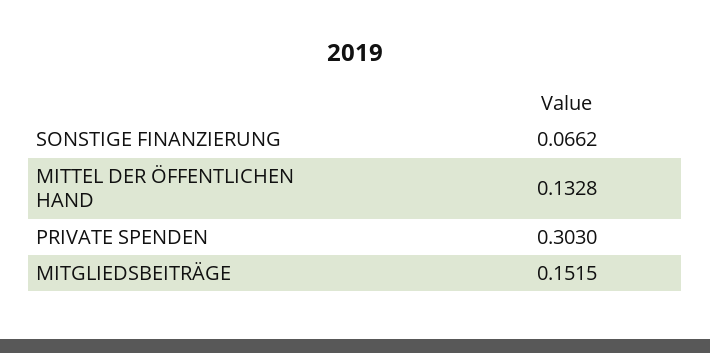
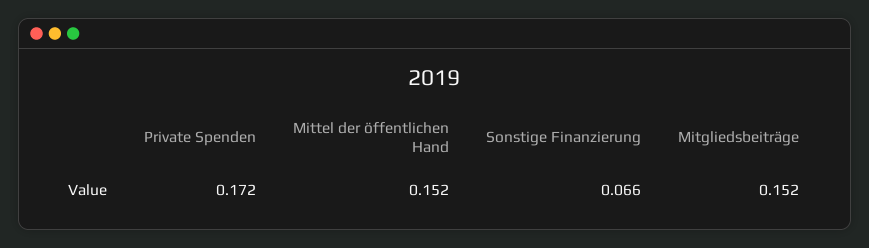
MITTEL DER ÖFFENTLICHEN HAND: 0.1328 -> 0.152
PRIVATE SPENDEN: 0.303 -> 0.172

